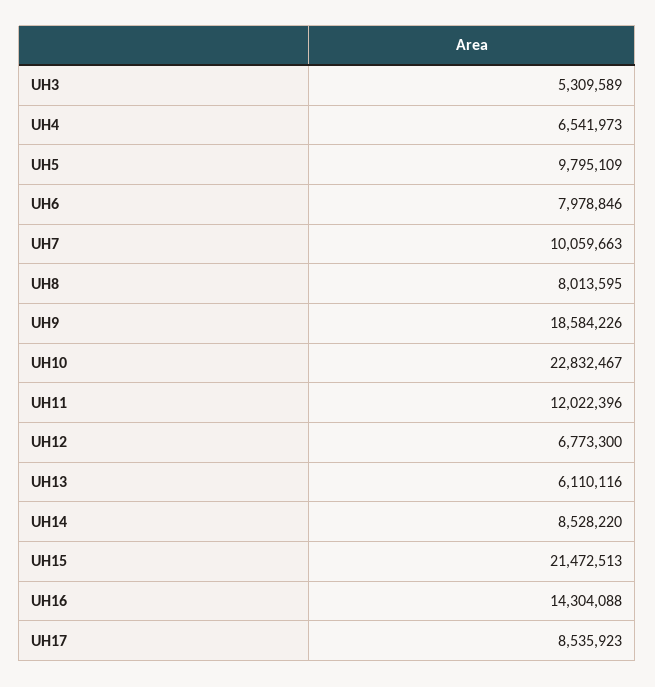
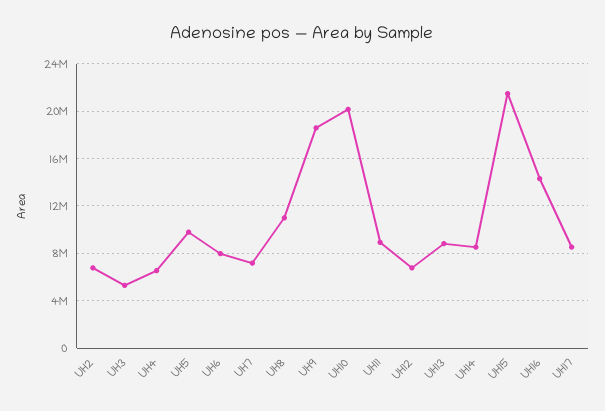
UH7: 10059663 -> 7000000
UH8: 8013595 -> 11000000
UH10: 22832467 -> 20000000
UH11: 12022396 -> 9000000
UH13: 6110116 -> 9000000
UH2: none -> 7000000

